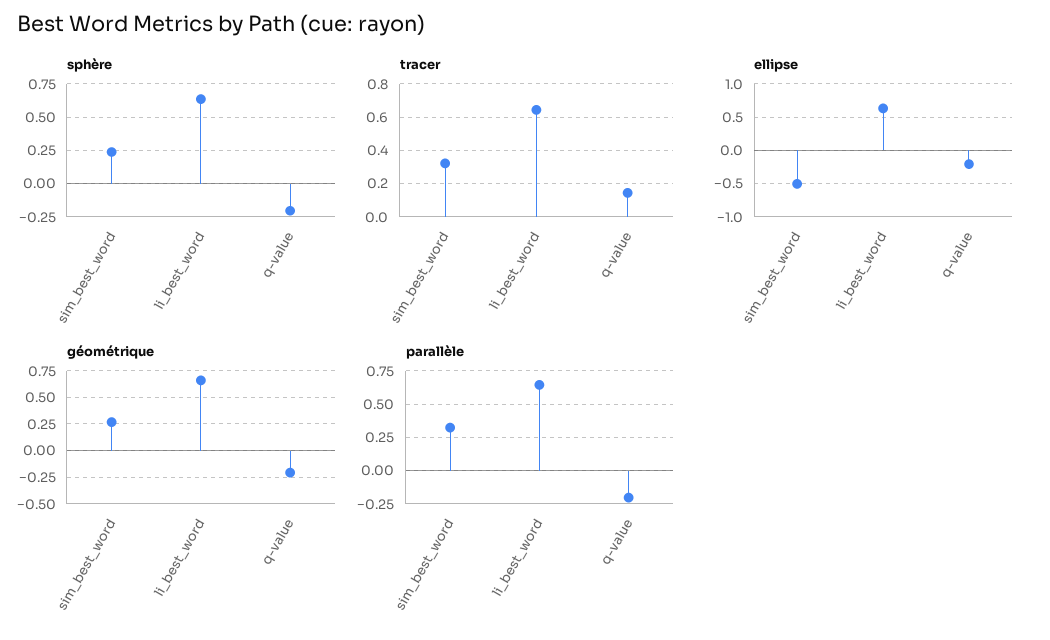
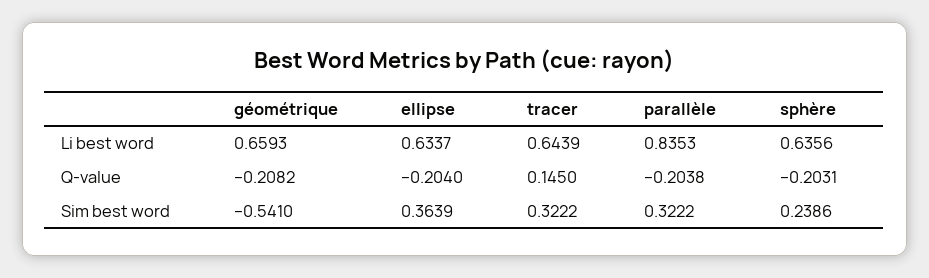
ellipse, sim_best_word: -0.5 -> 0.3639
géométrique, sim_best_word: 0.25 -> -0.541
parallèle, li_best_word: 0.65 -> 0.8353

